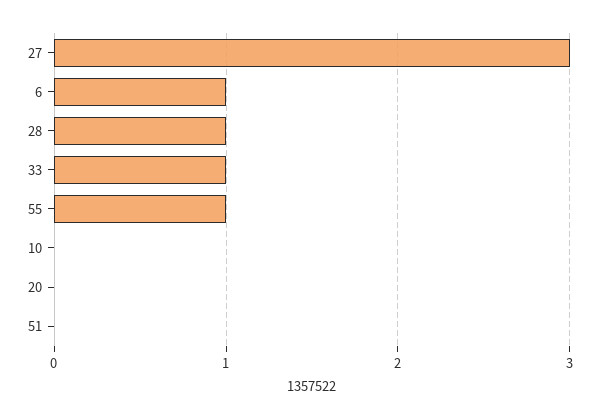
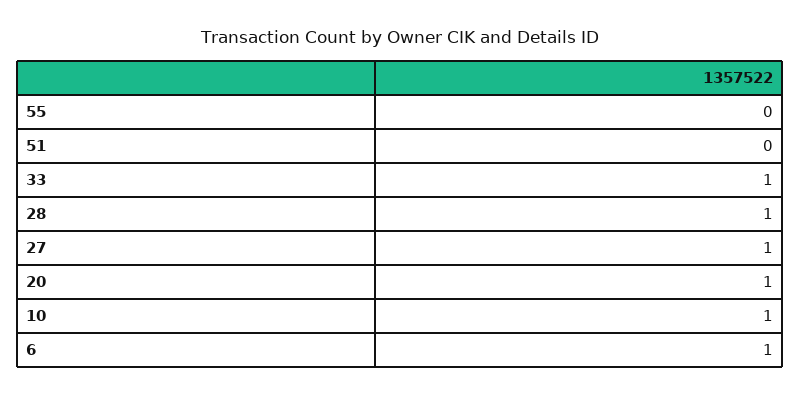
27: 3 -> 1
55: 1 -> 0
10: 0 -> 1
20: 0 -> 1

